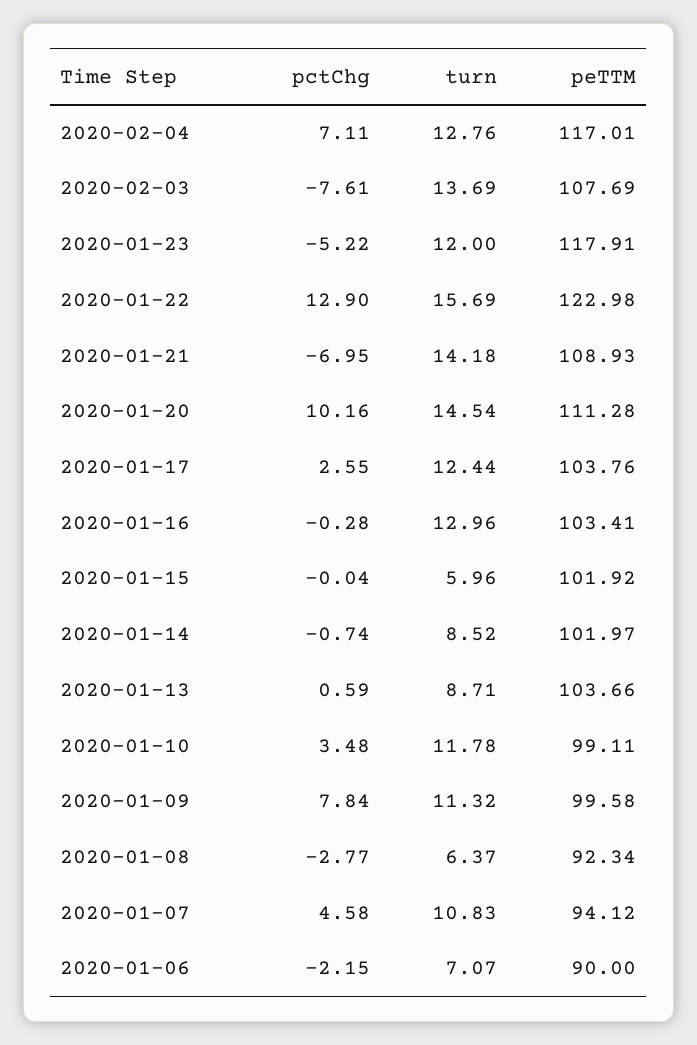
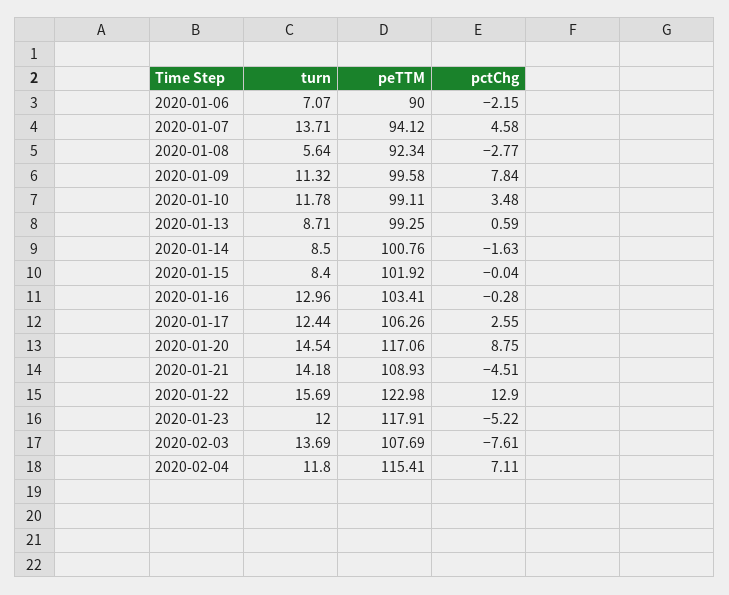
turn, 2020-02-04: 12.76 -> 11.8
peTTM, 2020-02-04: 117.01 -> 115.41
pctChg, 2020-01-21: -6.95 -> -4.51
pctChg, 2020-01-20: 10.16 -> 8.75
peTTM, 2020-01-20: 111.28 -> 117.06
peTTM, 2020-01-17: 103.76 -> 106.26
turn, 2020-01-15: 5.96 -> 8.4
pctChg, 2020-01-14: -0.74 -> -1.63
turn, 2020-01-14: 8.52 -> 8.5
peTTM, 2020-01-14: 101.97 -> 100.76
peTTM, 2020-01-13: 103.66 -> 99.25
turn, 2020-01-08: 6.37 -> 5.64
turn, 2020-01-07: 10.83 -> 13.71

